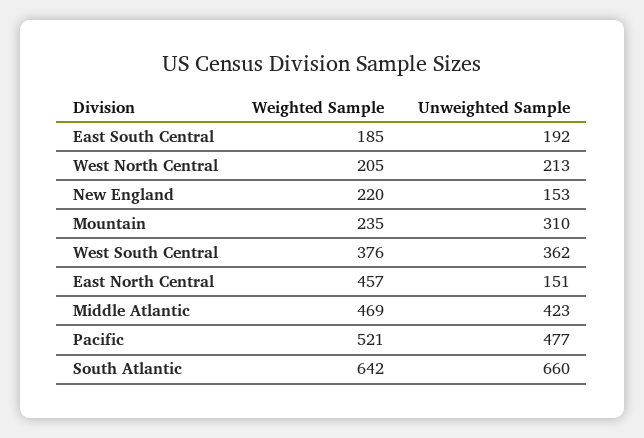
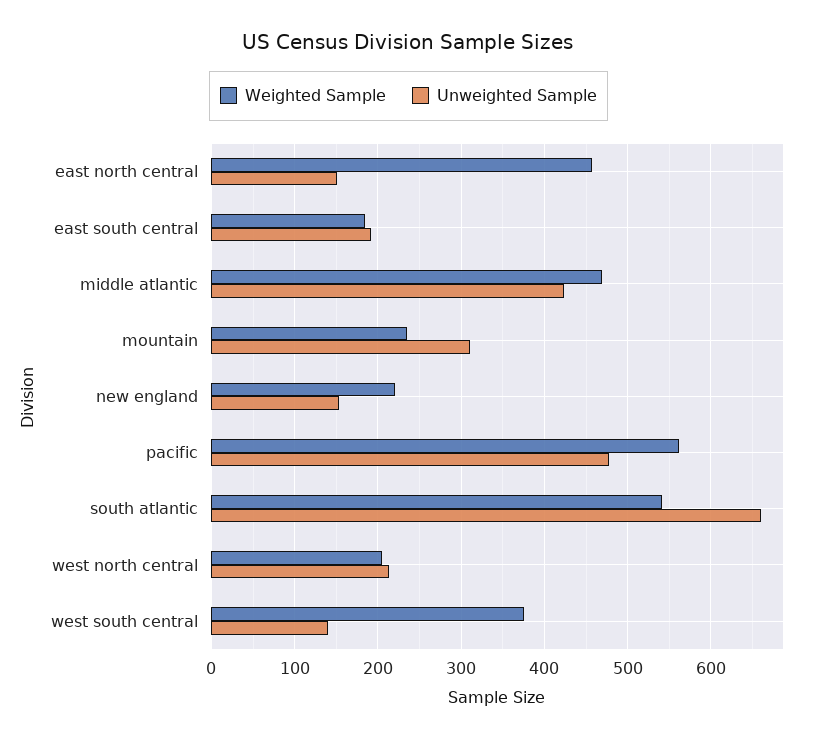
Unweighted Sample, West South Central: 362 -> 140
Weighted Sample, Pacific: 521 -> 560
Weighted Sample, South Atlantic: 642 -> 540

